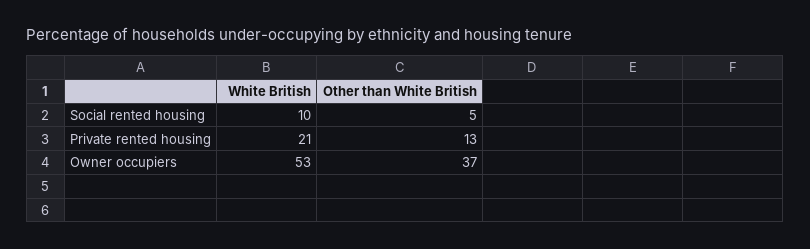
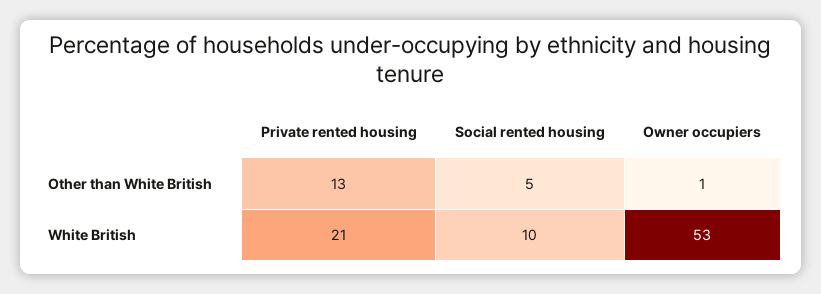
Other than White British, Owner occupiers: 37 -> 1

